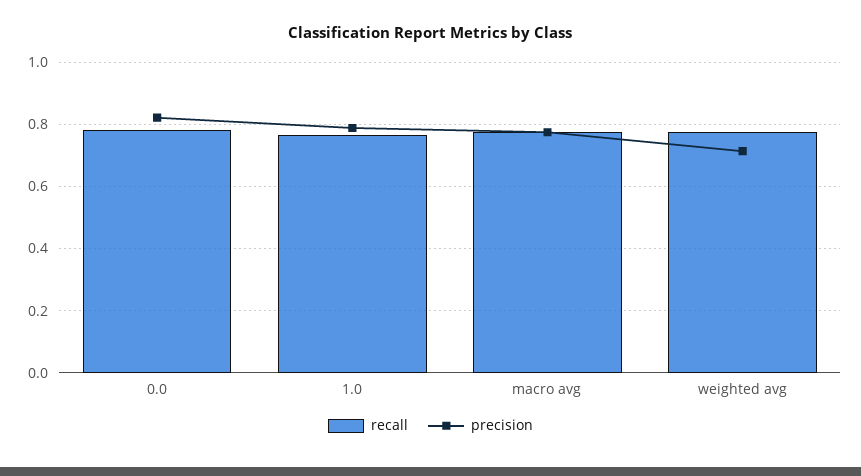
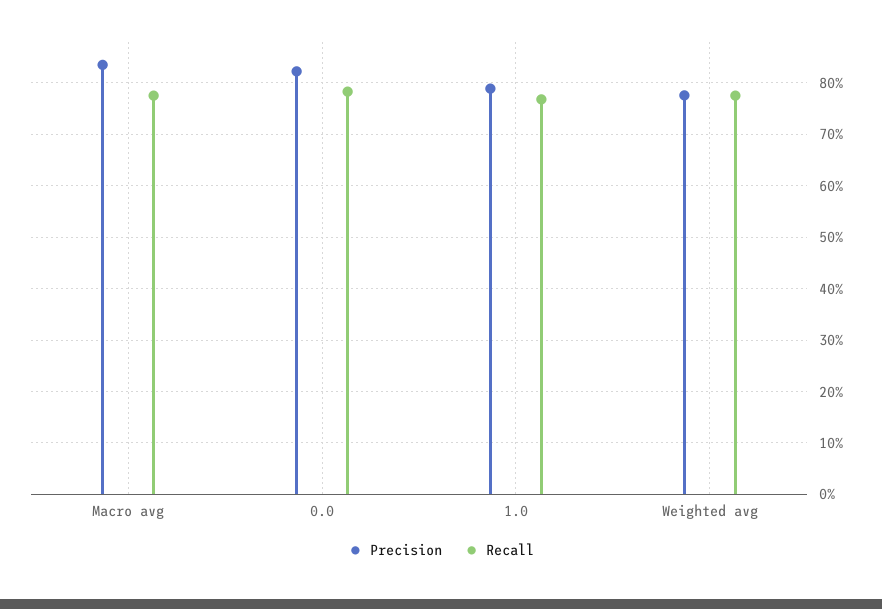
precision, macro avg: 0.78 -> 0.84
precision, weighted avg: 0.72 -> 0.78

